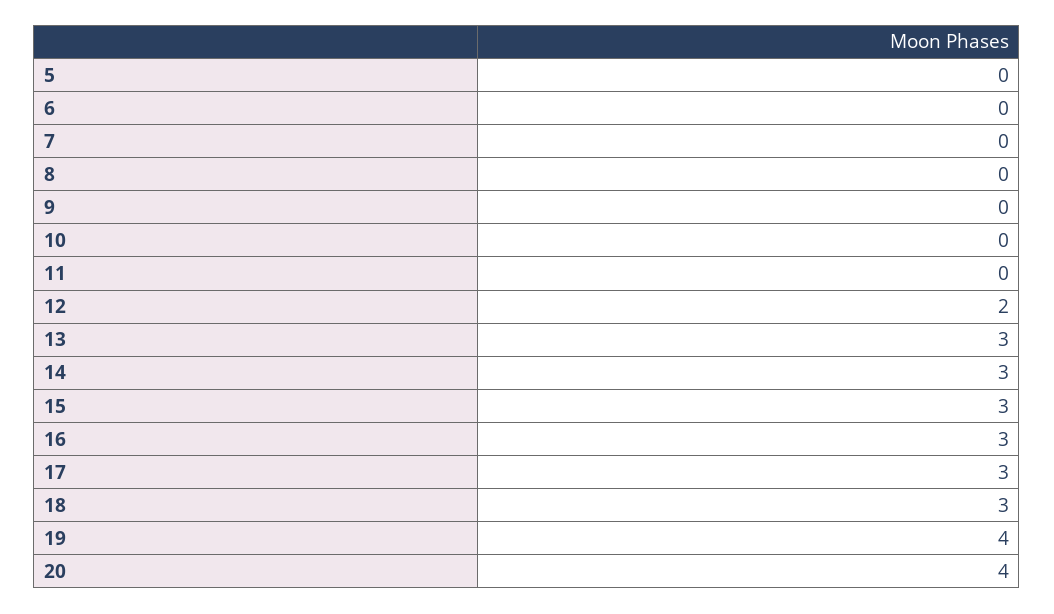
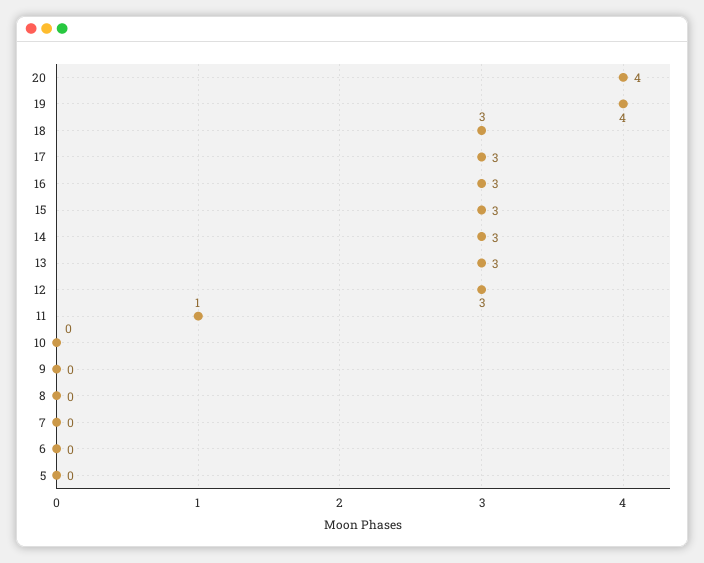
11: 0 -> 1
12: 2 -> 3

